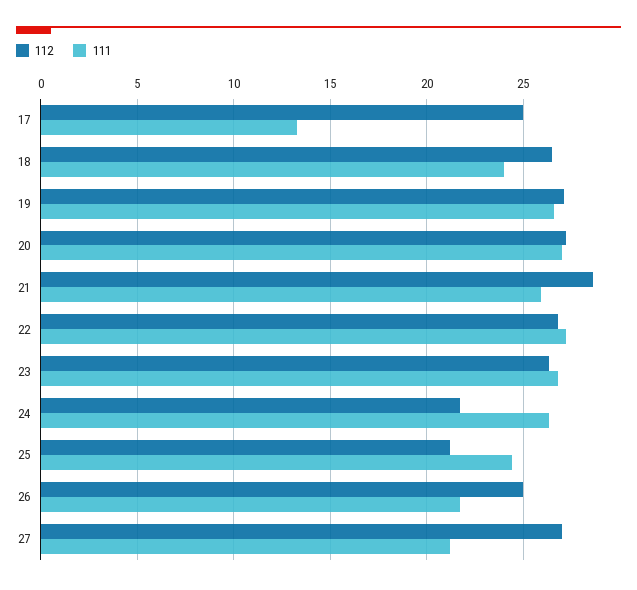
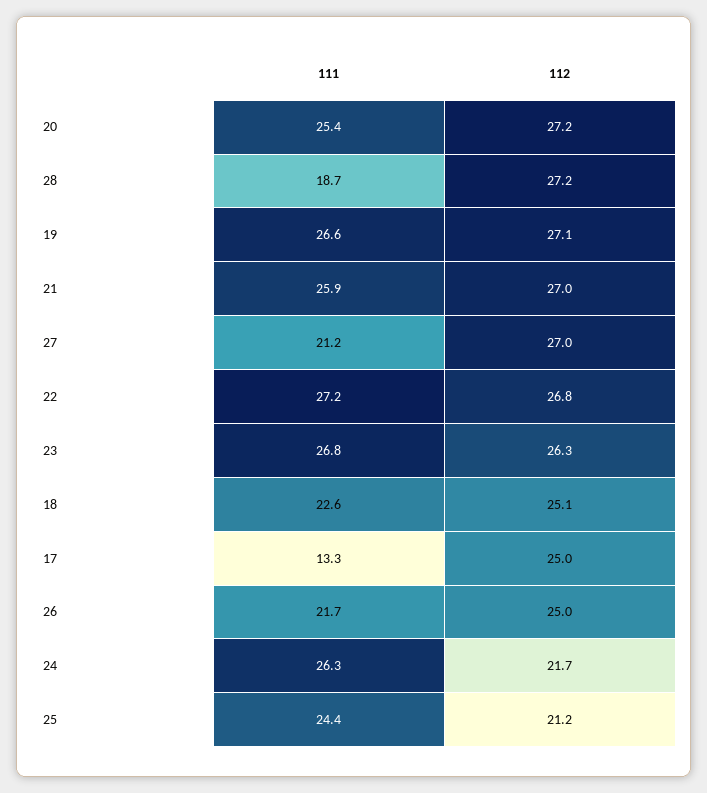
112, 18: 26.5 -> 25.1
111, 18: 24 -> 22.6
111, 20: 27 -> 25.4
112, 21: 28.5 -> 27
111, 28: none -> 18.7
112, 28: none -> 27.2

